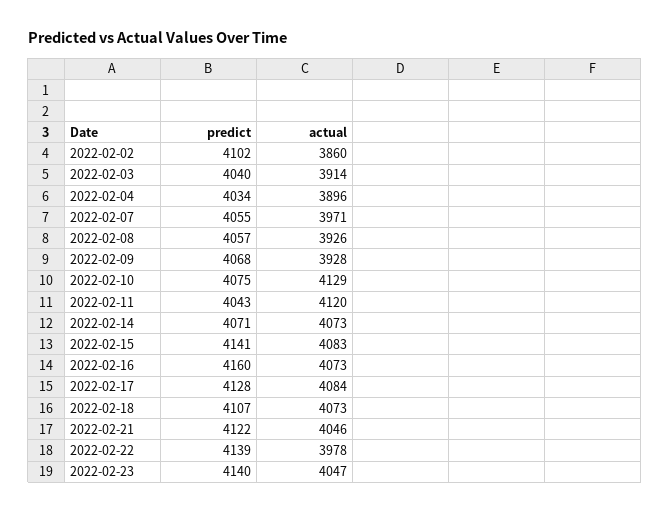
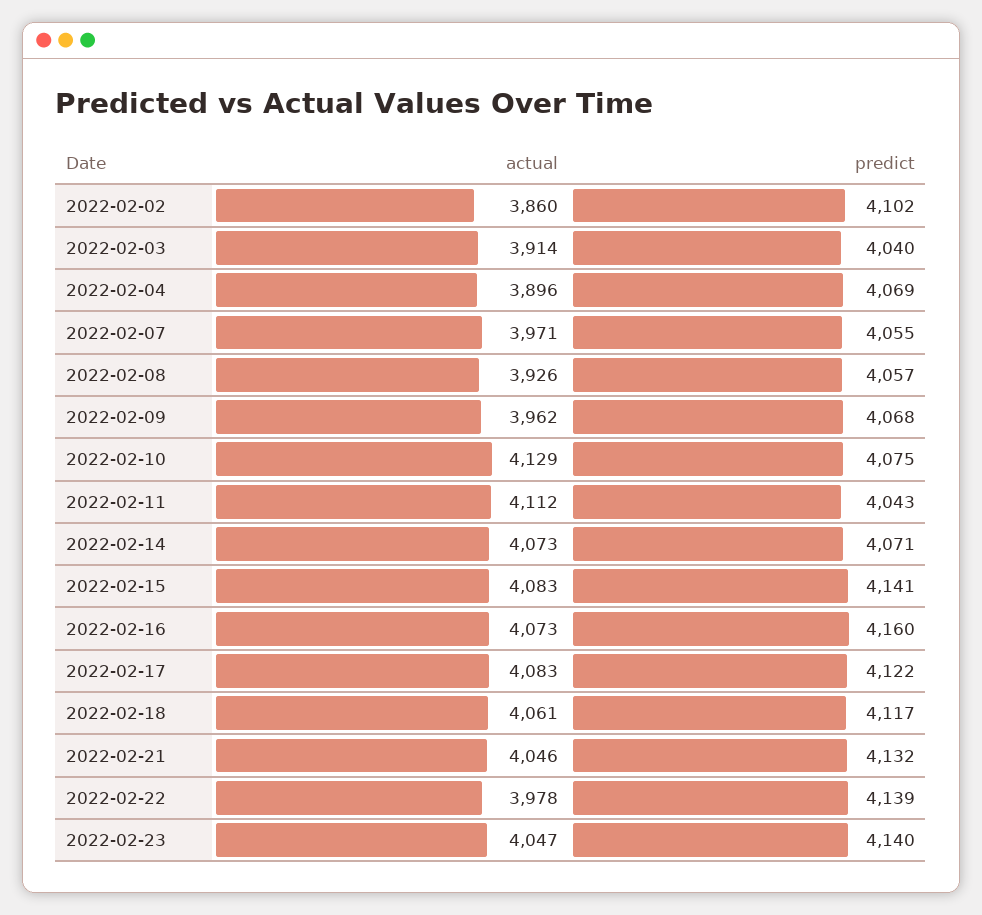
predict, 2022-02-04: 4034 -> 4069
actual, 2022-02-09: 3928 -> 3962
actual, 2022-02-11: 4120 -> 4112
predict, 2022-02-17: 4128 -> 4122
actual, 2022-02-17: 4084 -> 4083
predict, 2022-02-18: 4107 -> 4117
actual, 2022-02-18: 4073 -> 4061
predict, 2022-02-21: 4122 -> 4132

